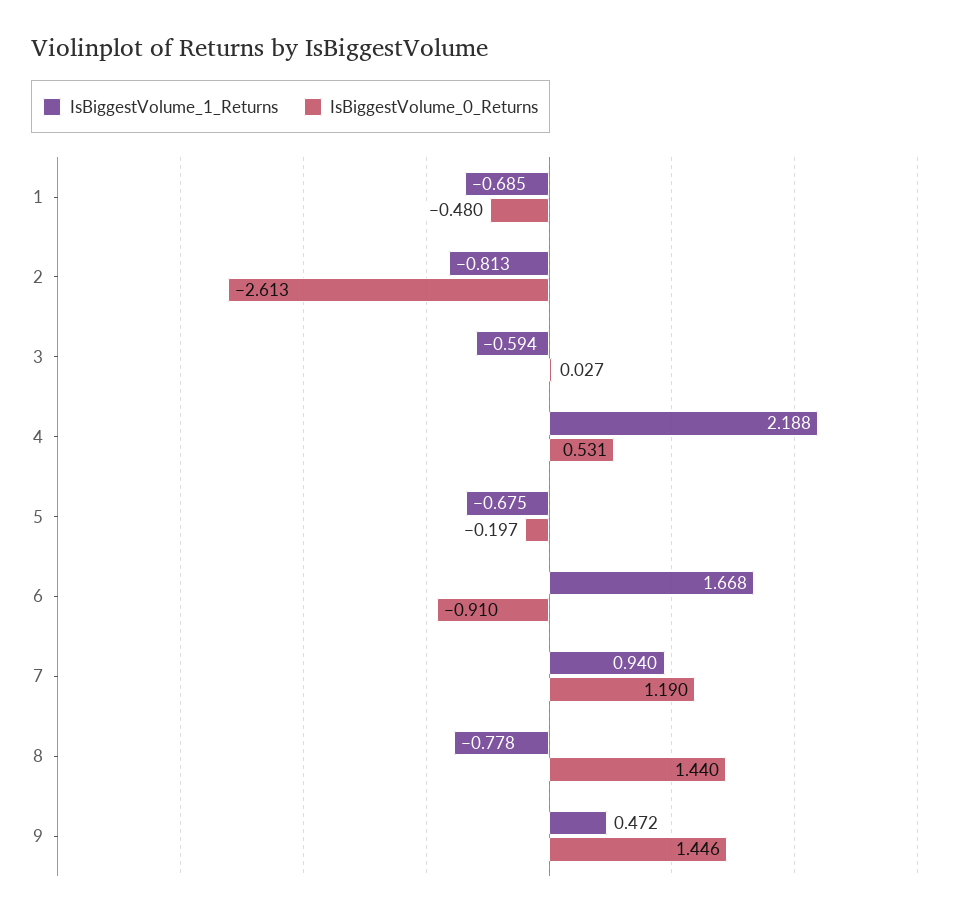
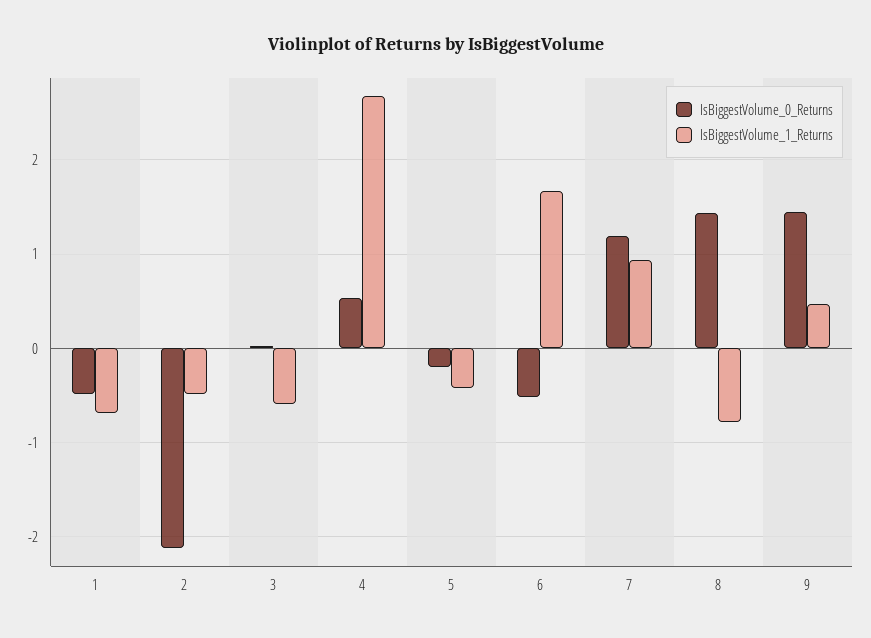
IsBiggestVolume_1_Returns, 2: -0.813 -> -0.5
IsBiggestVolume_0_Returns, 2: -2.613 -> -2.1
IsBiggestVolume_1_Returns, 4: 2.188 -> 2.7
IsBiggestVolume_1_Returns, 5: -0.675 -> -0.4
IsBiggestVolume_0_Returns, 6: -0.91 -> -0.5

